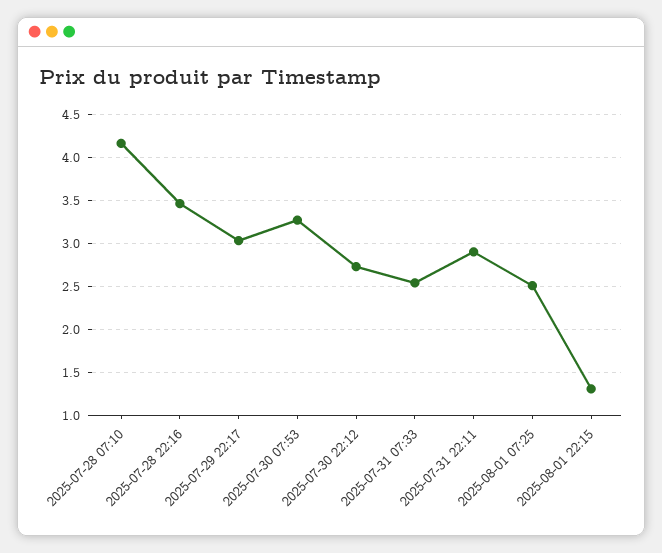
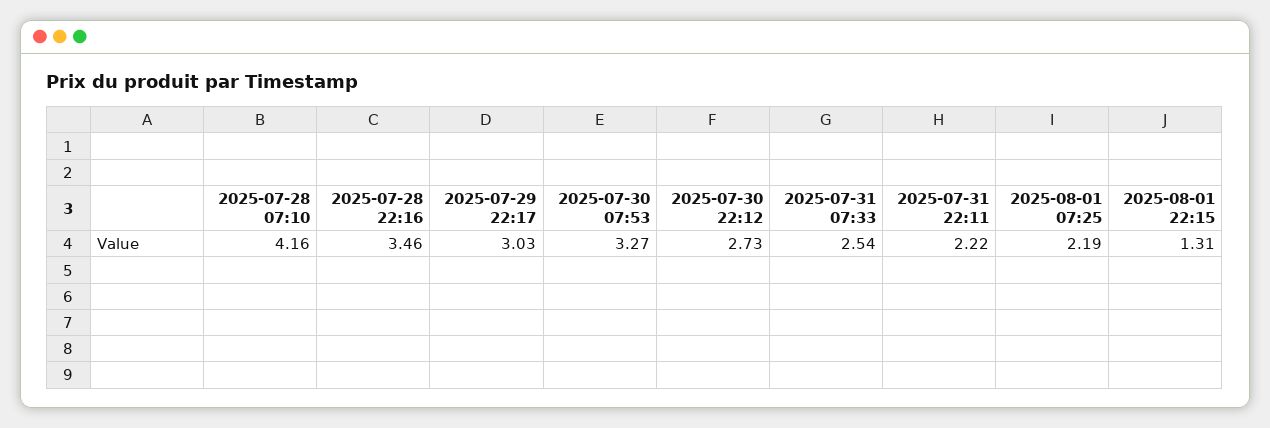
2025-07-31 22:11: 2.9 -> 2.22
2025-08-01 07:25: 2.5 -> 2.19

